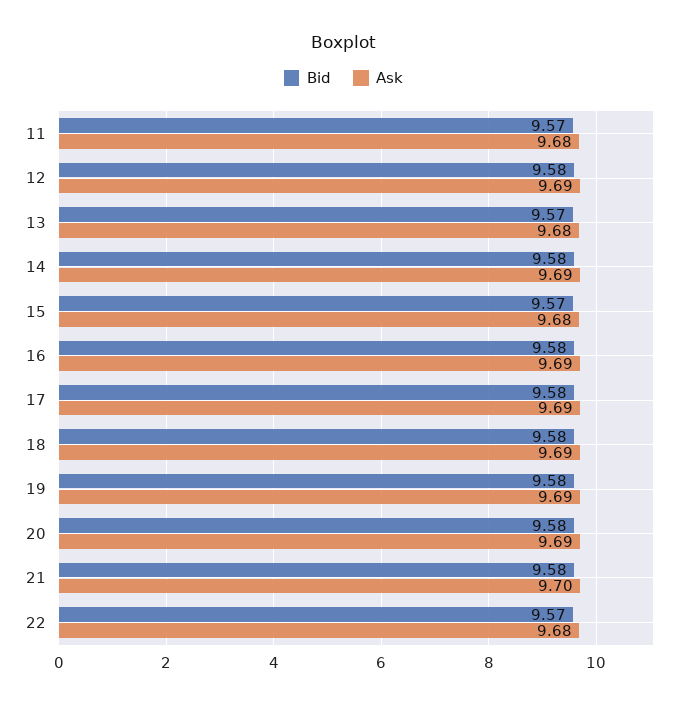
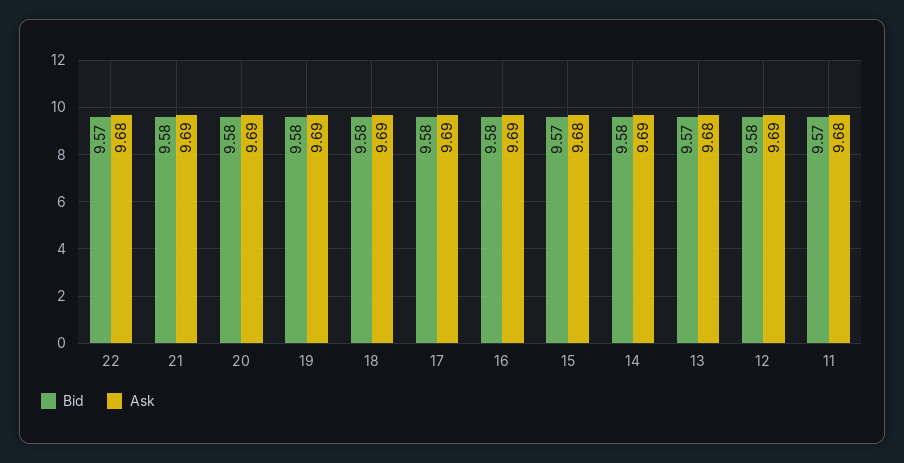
Ask, 21: 9.7 -> 9.69

